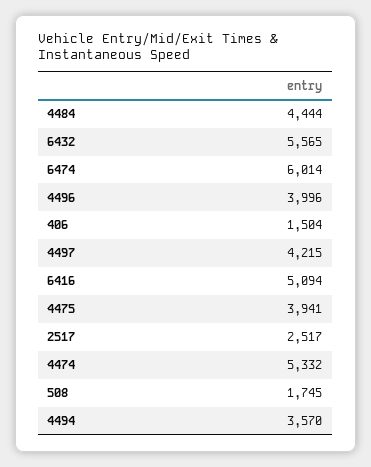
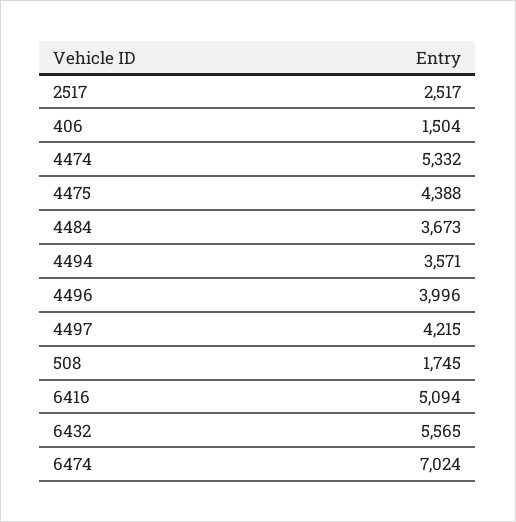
4484: 4444 -> 3673
6474: 6014 -> 7024
4475: 3941 -> 4388
4494: 3570 -> 3571

